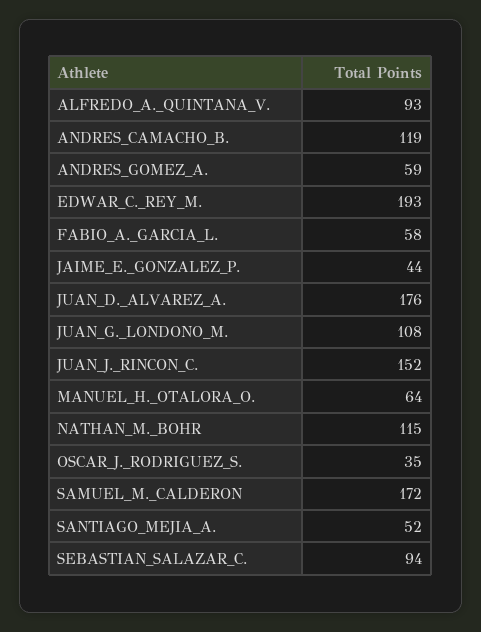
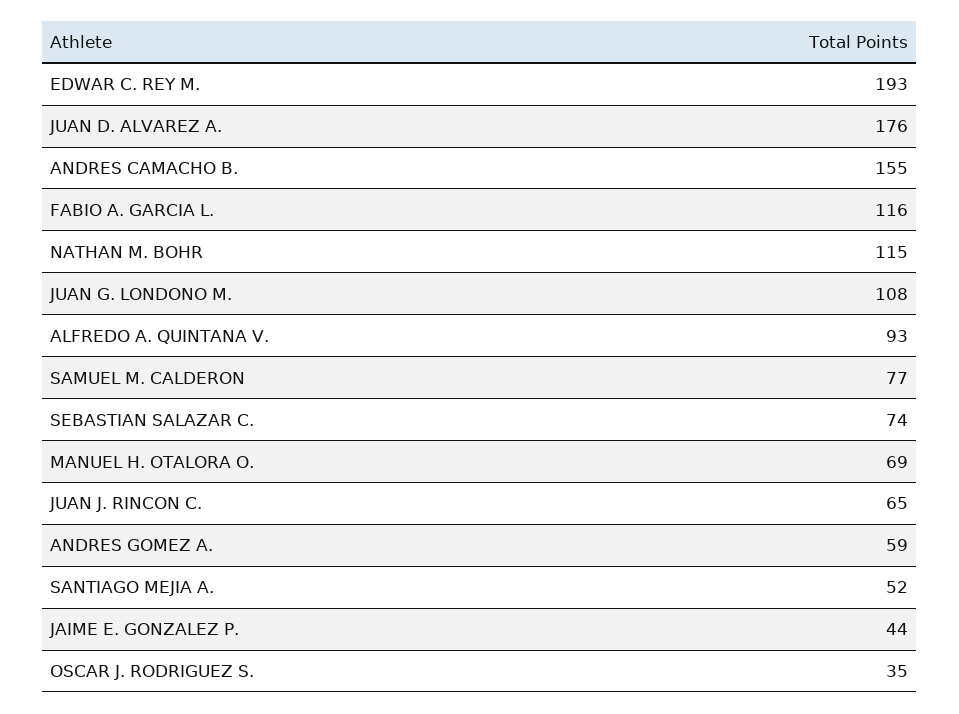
ANDRES_CAMACHO_B.: 119 -> 155
FABIO_A._GARCIA_L.: 58 -> 116
JUAN_J._RINCON_C.: 152 -> 65
MANUEL_H._OTALORA_O.: 64 -> 69
SAMUEL_M._CALDERON: 172 -> 77
SEBASTIAN_SALAZAR_C.: 94 -> 74

